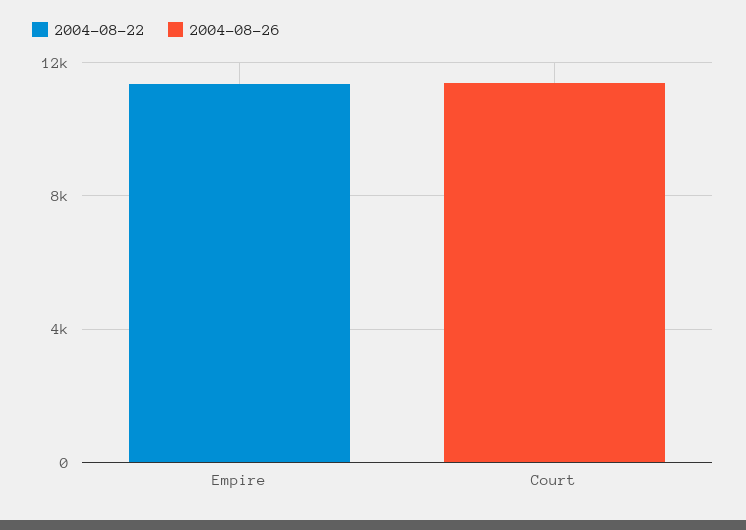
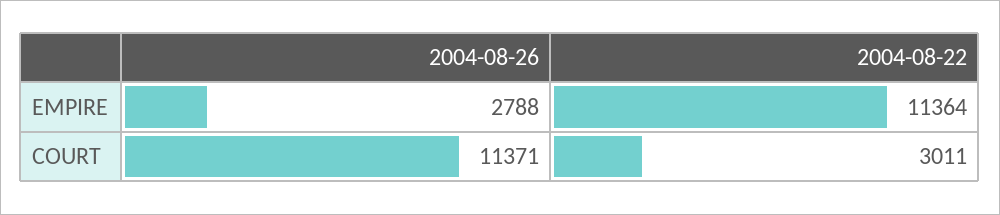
2004-08-26, Empire: 0 -> 2788
2004-08-22, Court: 0 -> 3011

